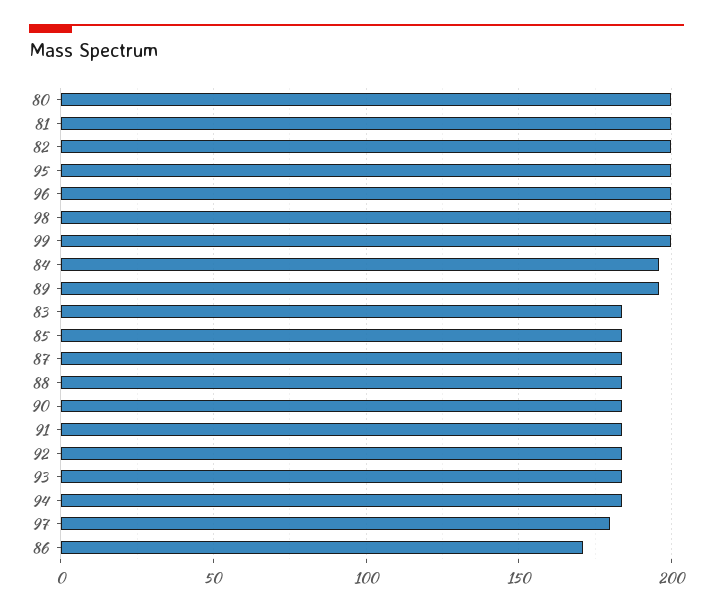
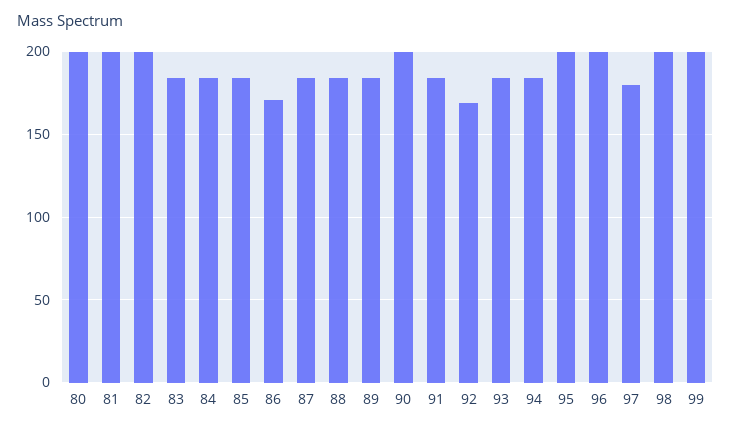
84: 195 -> 185
89: 195 -> 185
90: 185 -> 200
92: 185 -> 170

